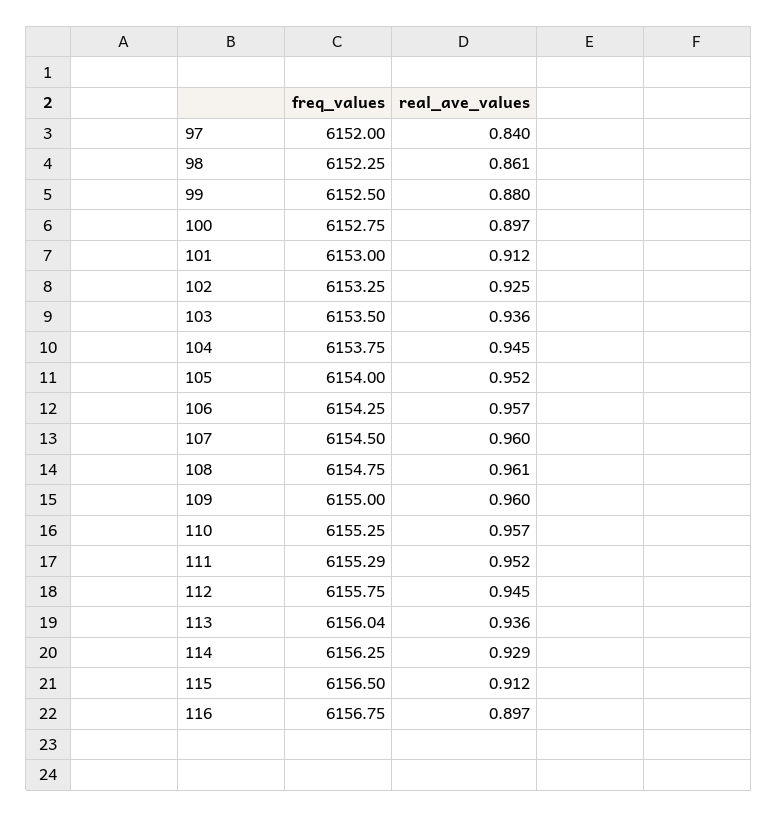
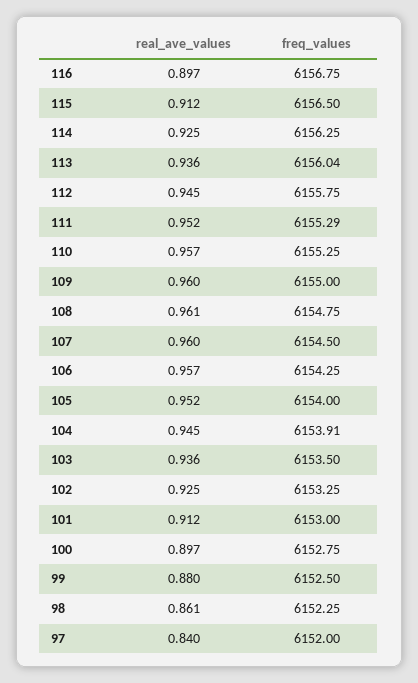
freq_values, 104: 6153.75 -> 6153.91
real_ave_values, 114: 0.929 -> 0.925

